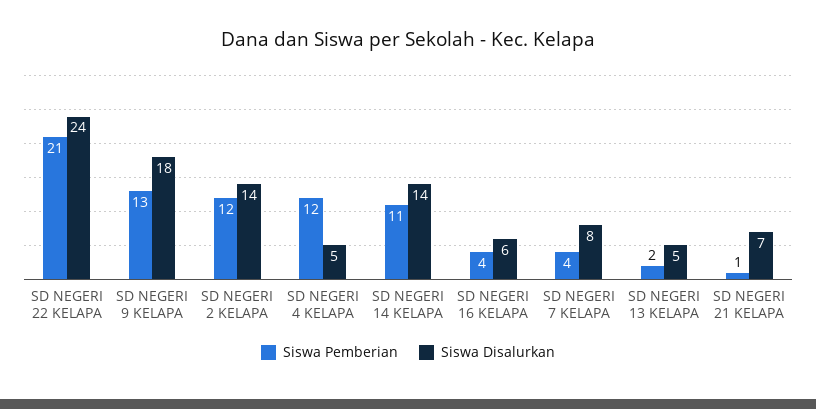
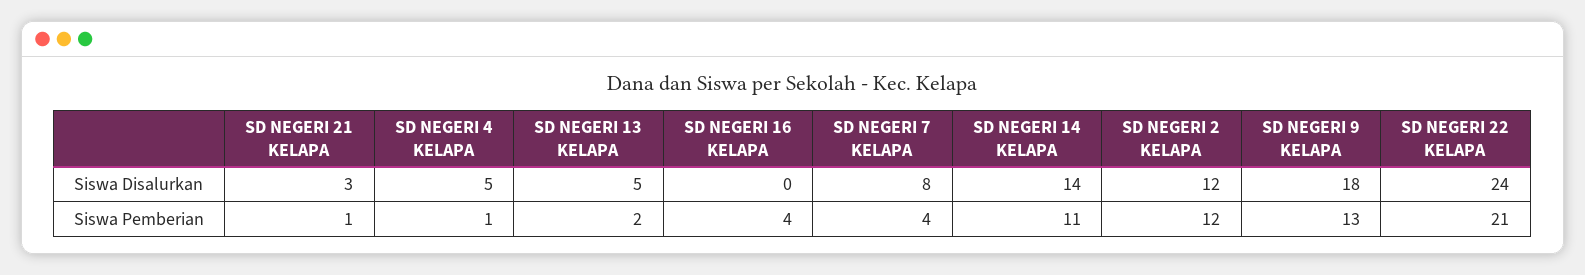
Siswa Disalurkan, SD NEGERI 2 KELAPA: 14 -> 12
Siswa Pemberian, SD NEGERI 4 KELAPA: 12 -> 1
Siswa Disalurkan, SD NEGERI 16 KELAPA: 6 -> 0
Siswa Disalurkan, SD NEGERI 21 KELAPA: 7 -> 3

